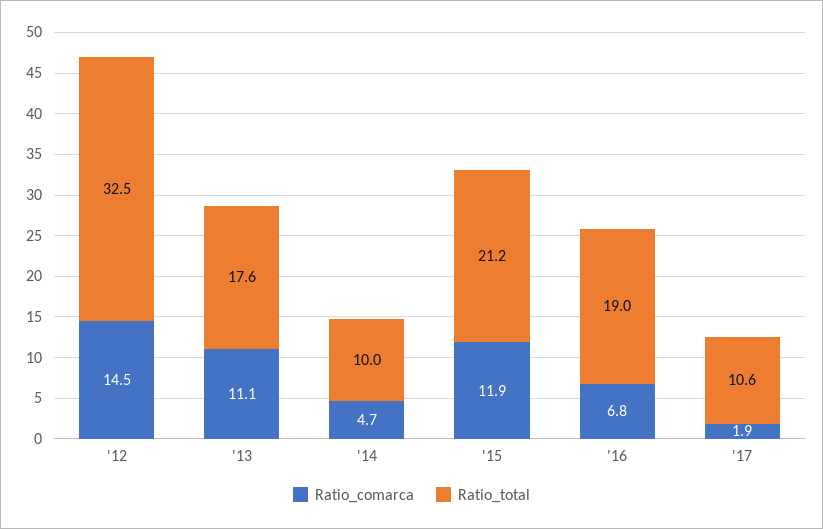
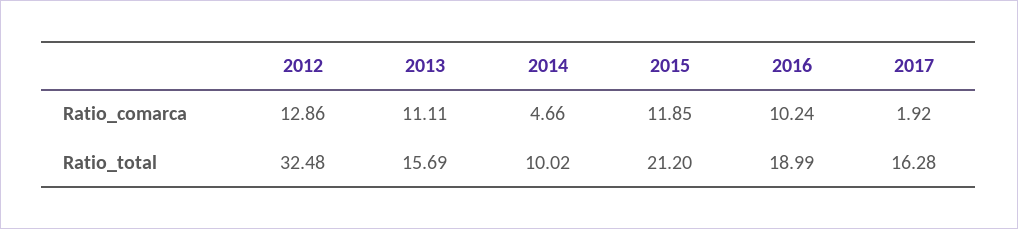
Ratio_comarca, '12: 14.5 -> 12.86
Ratio_total, '13: 17.6 -> 15.69
Ratio_comarca, '16: 6.8 -> 10.24
Ratio_total, '17: 10.6 -> 16.28

